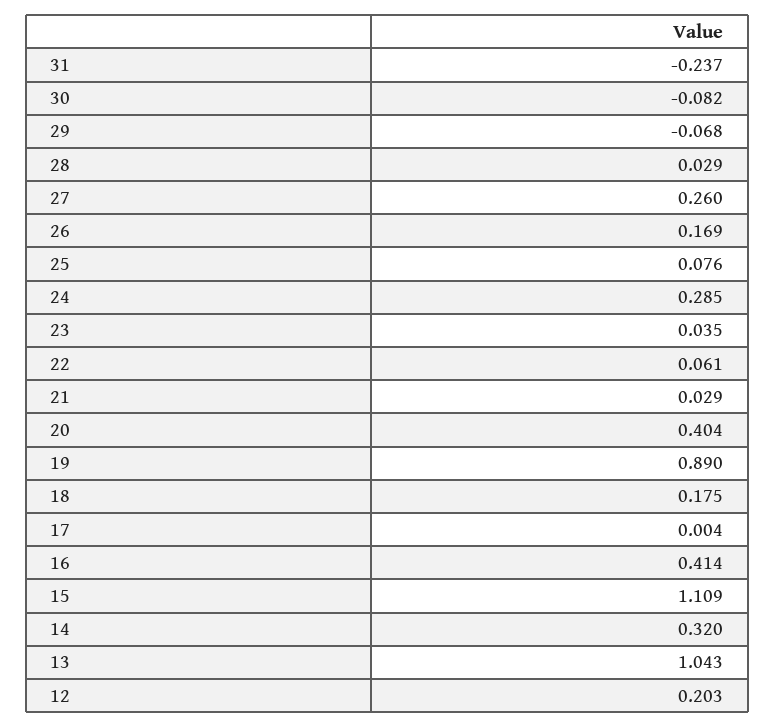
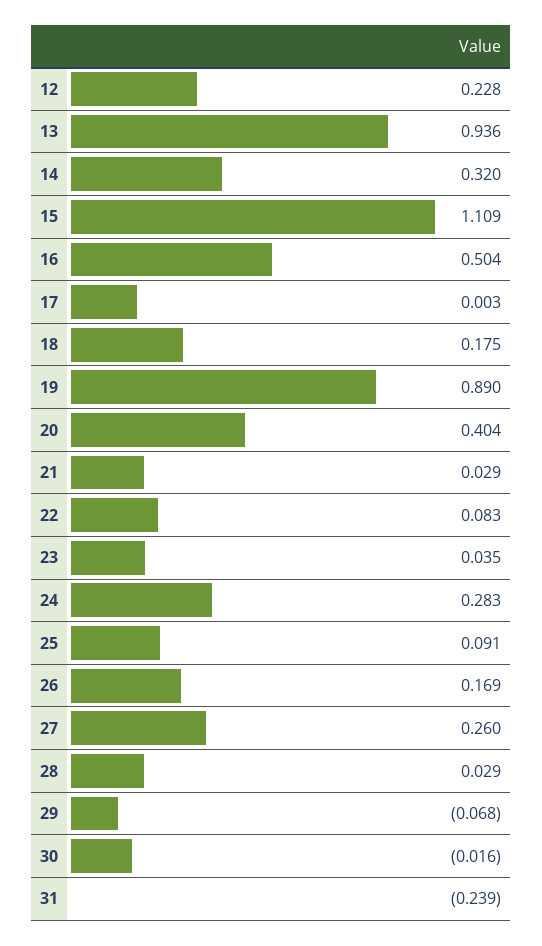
31: -0.237 -> -0.239
30: -0.082 -> -0.016
25: 0.076 -> 0.091
24: 0.285 -> 0.283
22: 0.061 -> 0.083
17: 0.004 -> 0.003
16: 0.414 -> 0.504
13: 1.043 -> 0.936
12: 0.203 -> 0.228

